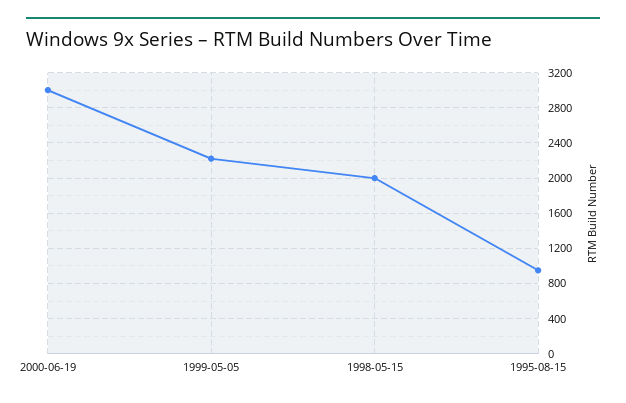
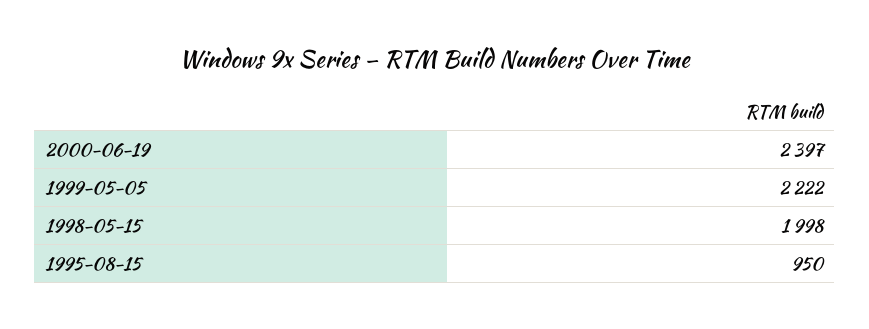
2000-06-19: 3000 -> 2397

